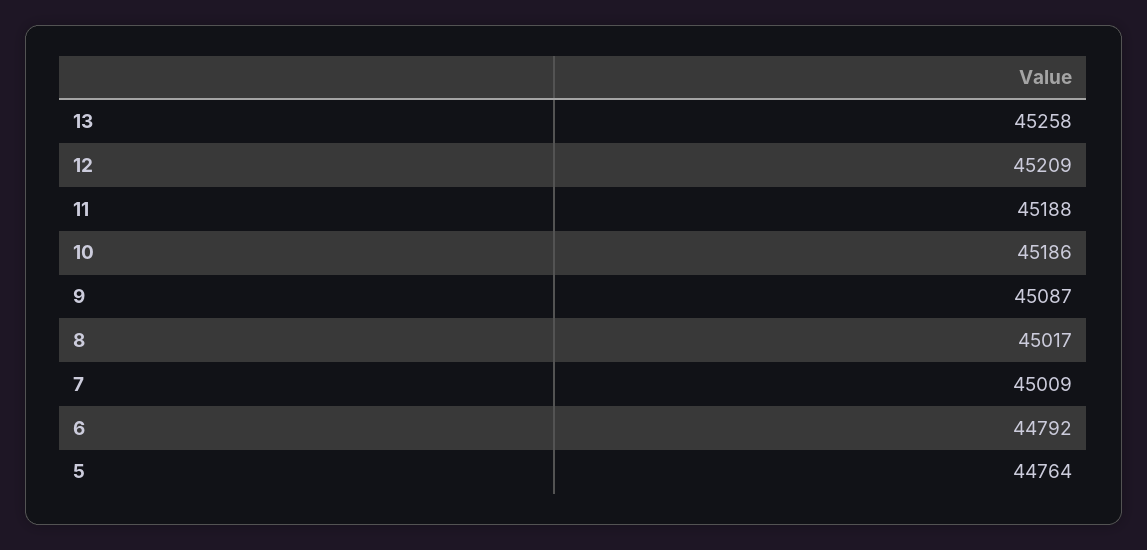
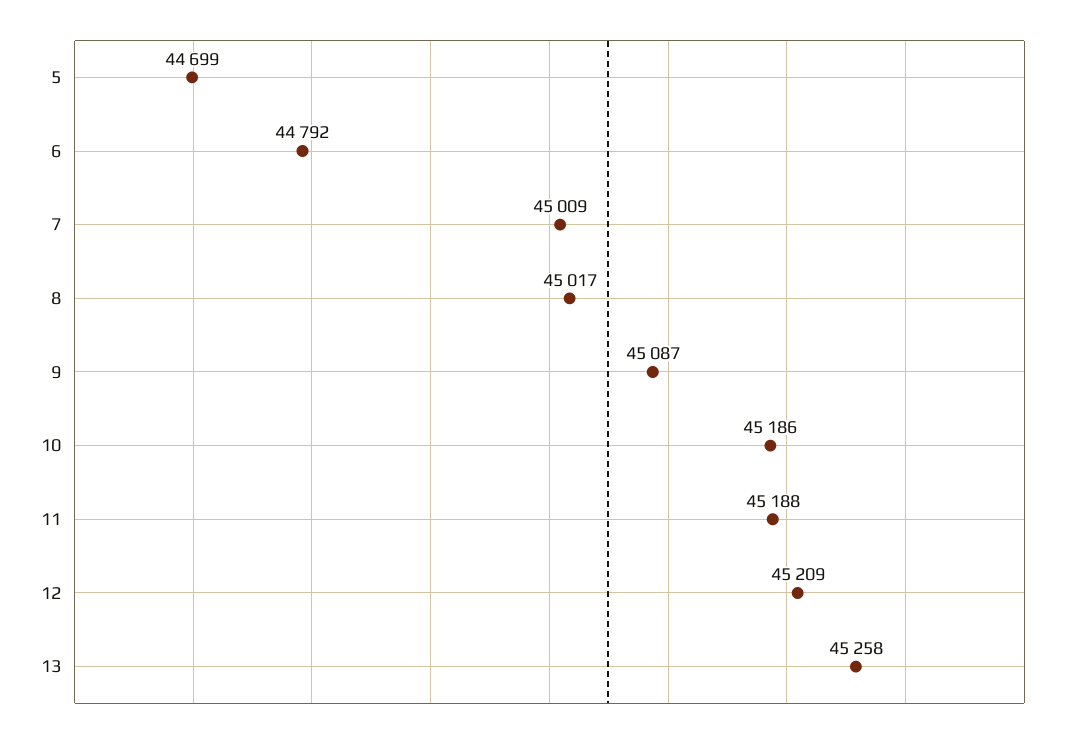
5: 44764 -> 44699

